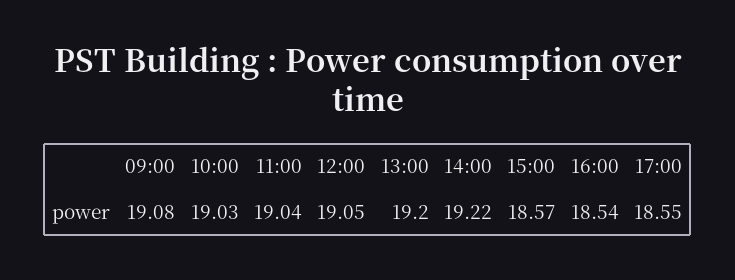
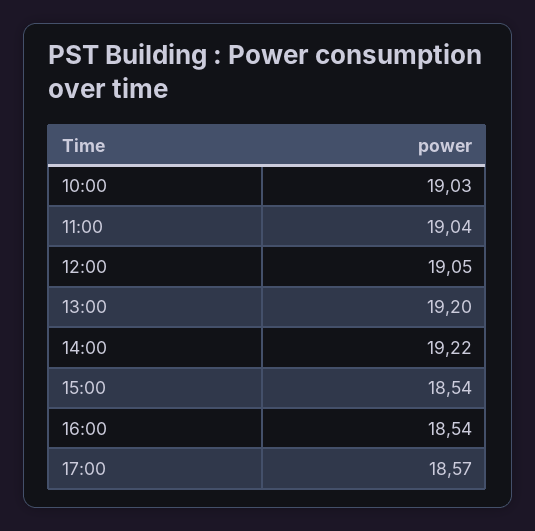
09:00: 19.08 -> none
15:00: 18.57 -> 18.54
17:00: 18.55 -> 18.57

